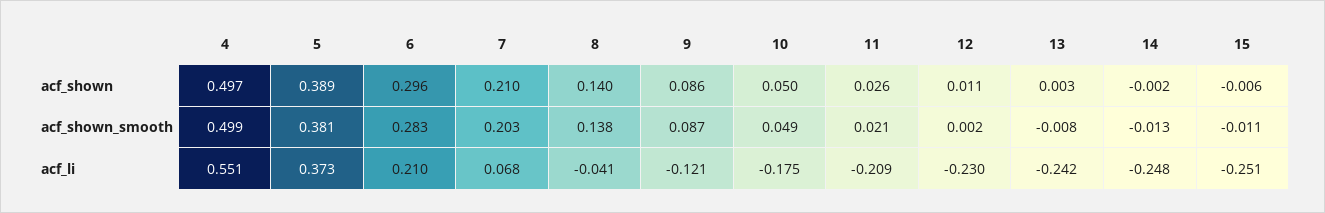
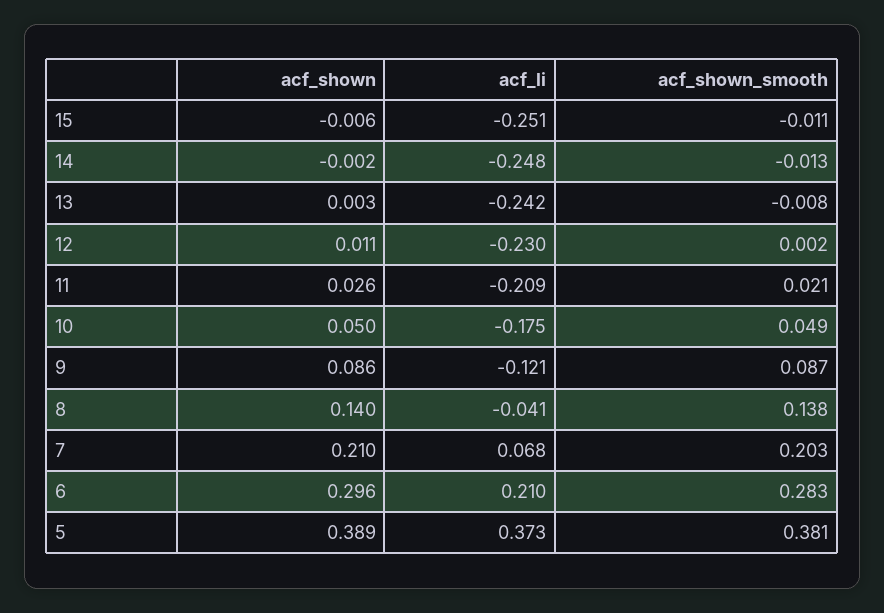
4, acf_shown: 0.497 -> none
4, acf_shown_smooth: 0.499 -> none
4, acf_li: 0.551 -> none

